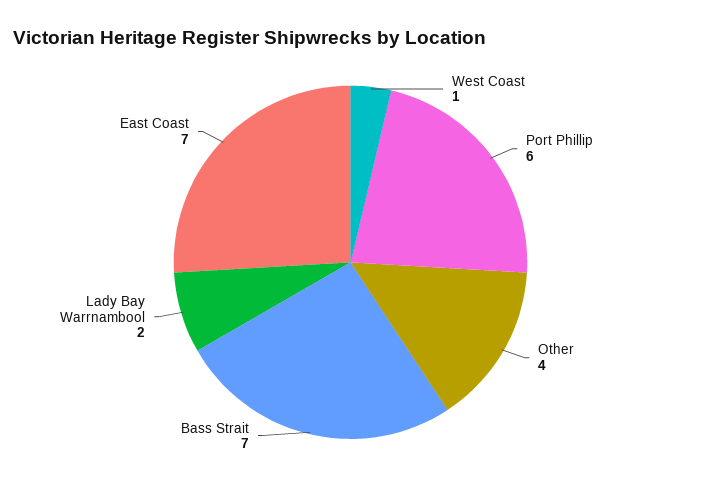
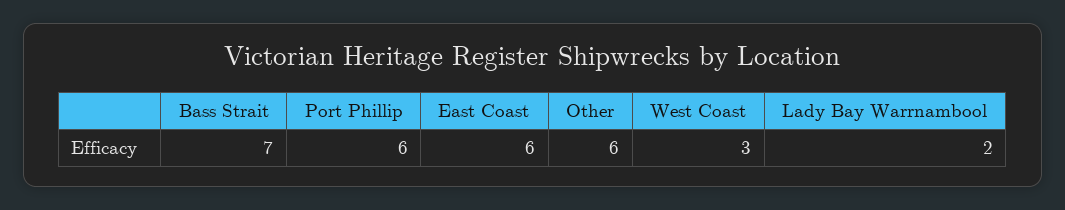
West Coast: 1 -> 3
Other: 4 -> 6
East Coast: 7 -> 6

